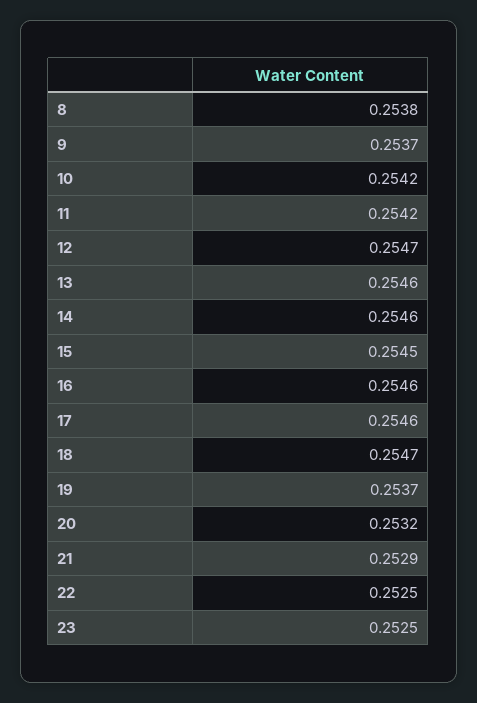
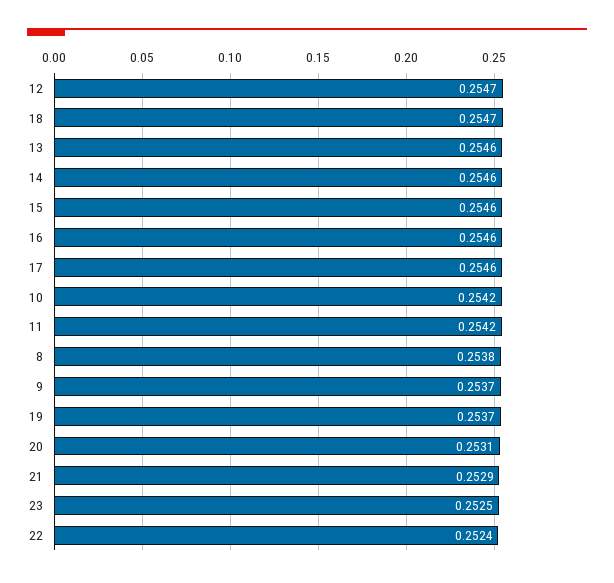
15: 0.2545 -> 0.2546
20: 0.2532 -> 0.2531
22: 0.2525 -> 0.2524

